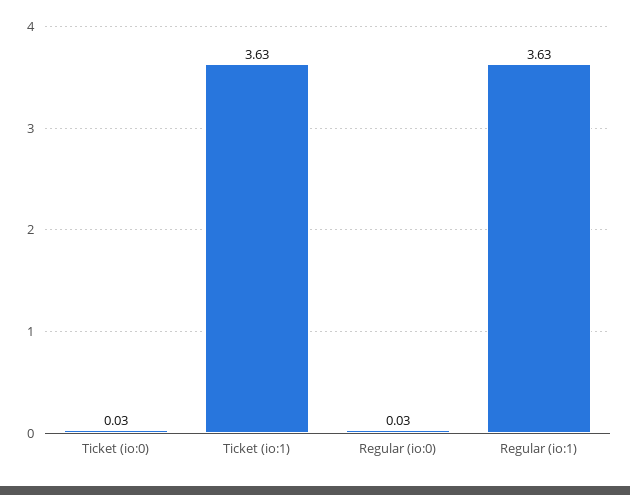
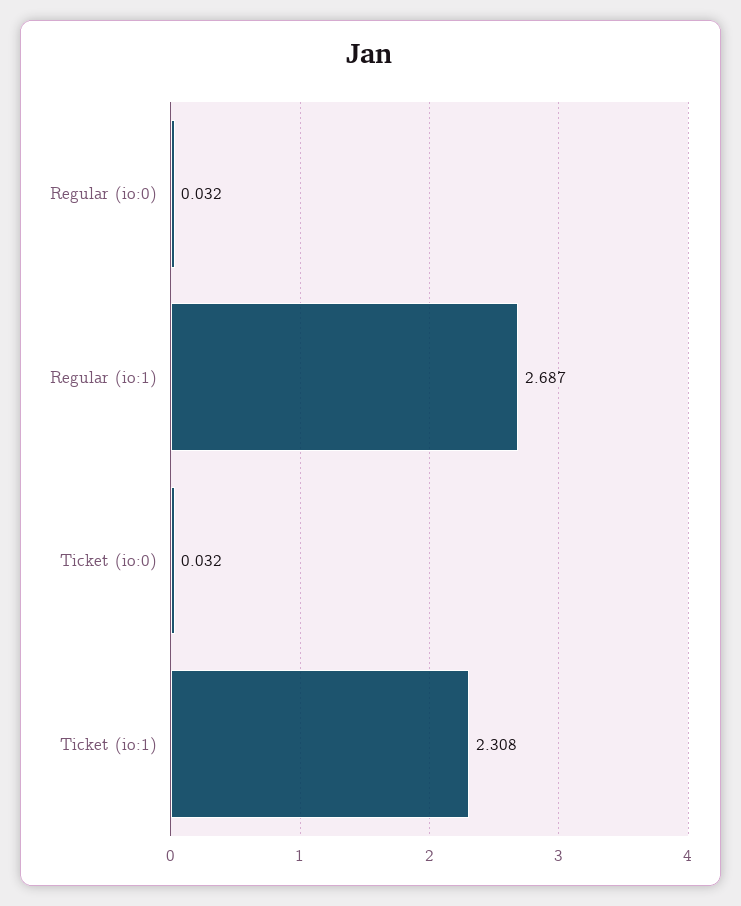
Ticket (io:1): 3.63 -> 2.308
Regular (io:1): 3.63 -> 2.687

